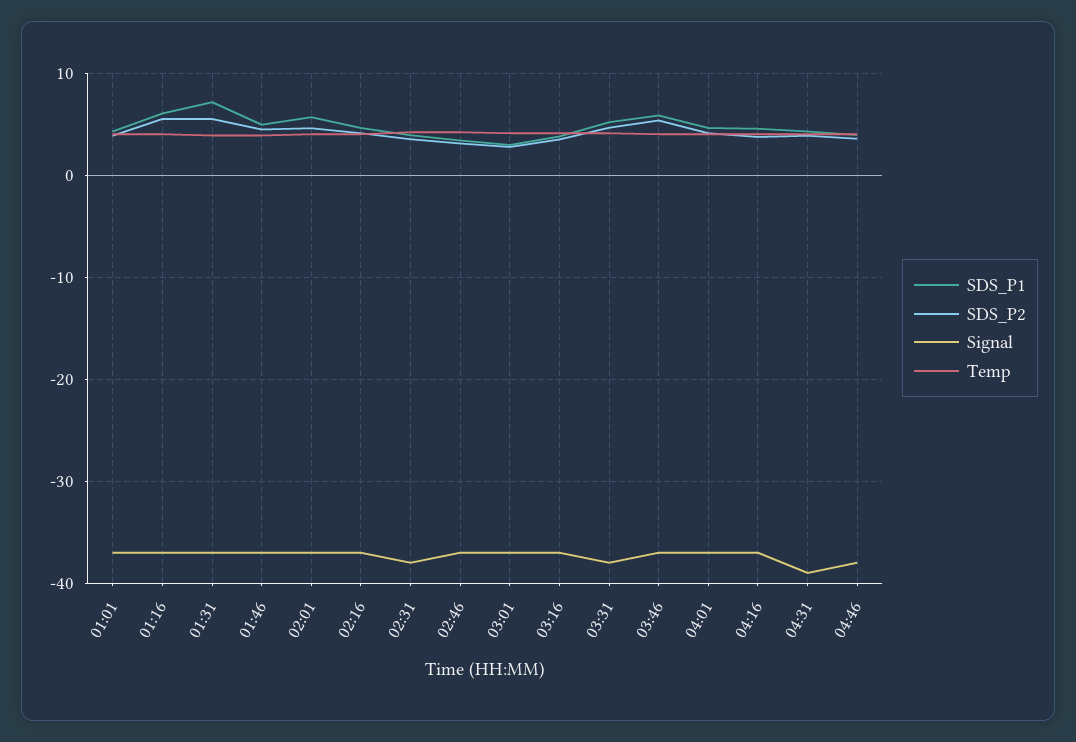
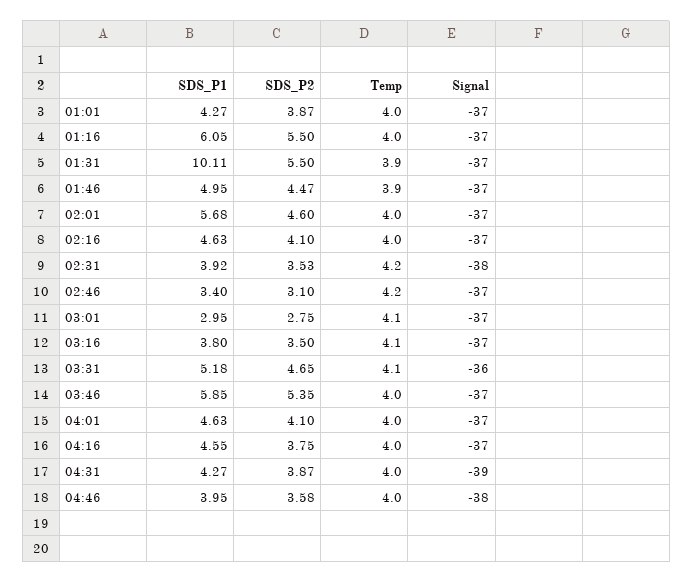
SDS_P1, 01:31: 7 -> 10.11
Signal, 03:31: -38 -> -36

